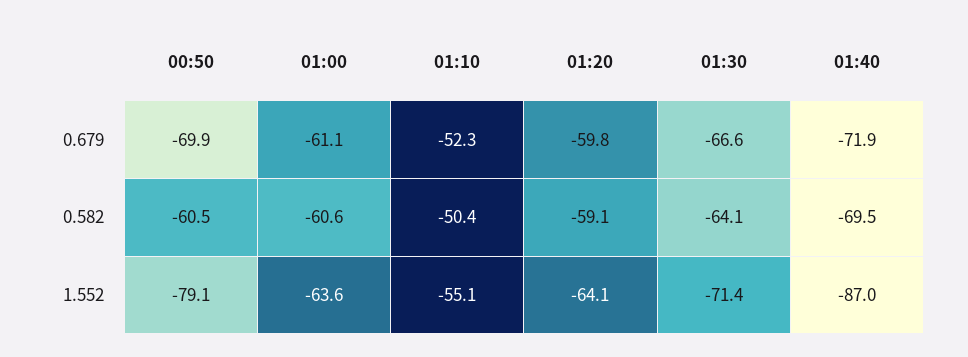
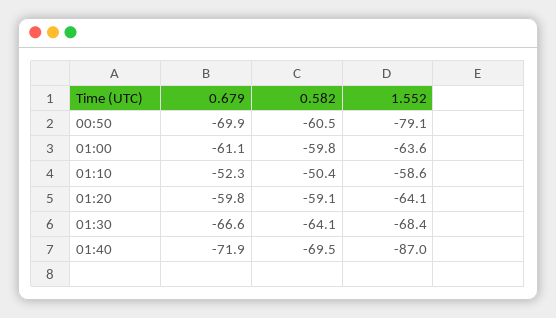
01:00, 0.582: -60.6 -> -59.8
01:10, 1.552: -55.1 -> -58.6
01:30, 1.552: -71.4 -> -68.4

